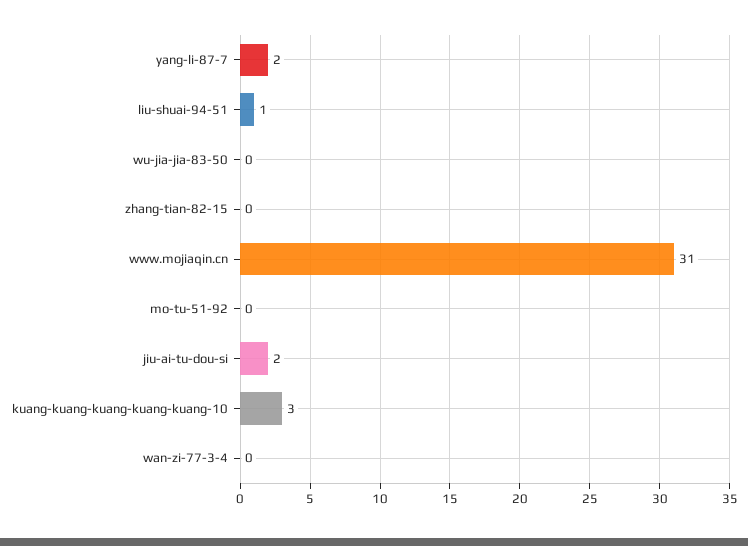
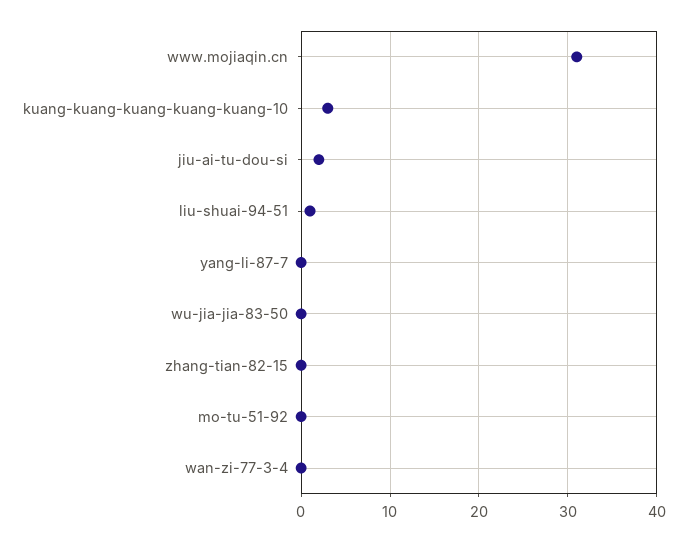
yang-li-87-7: 2 -> 0

